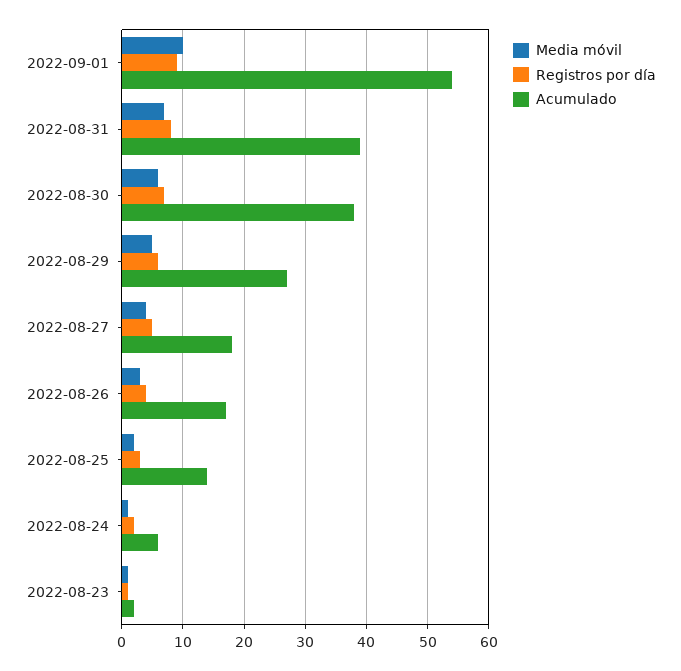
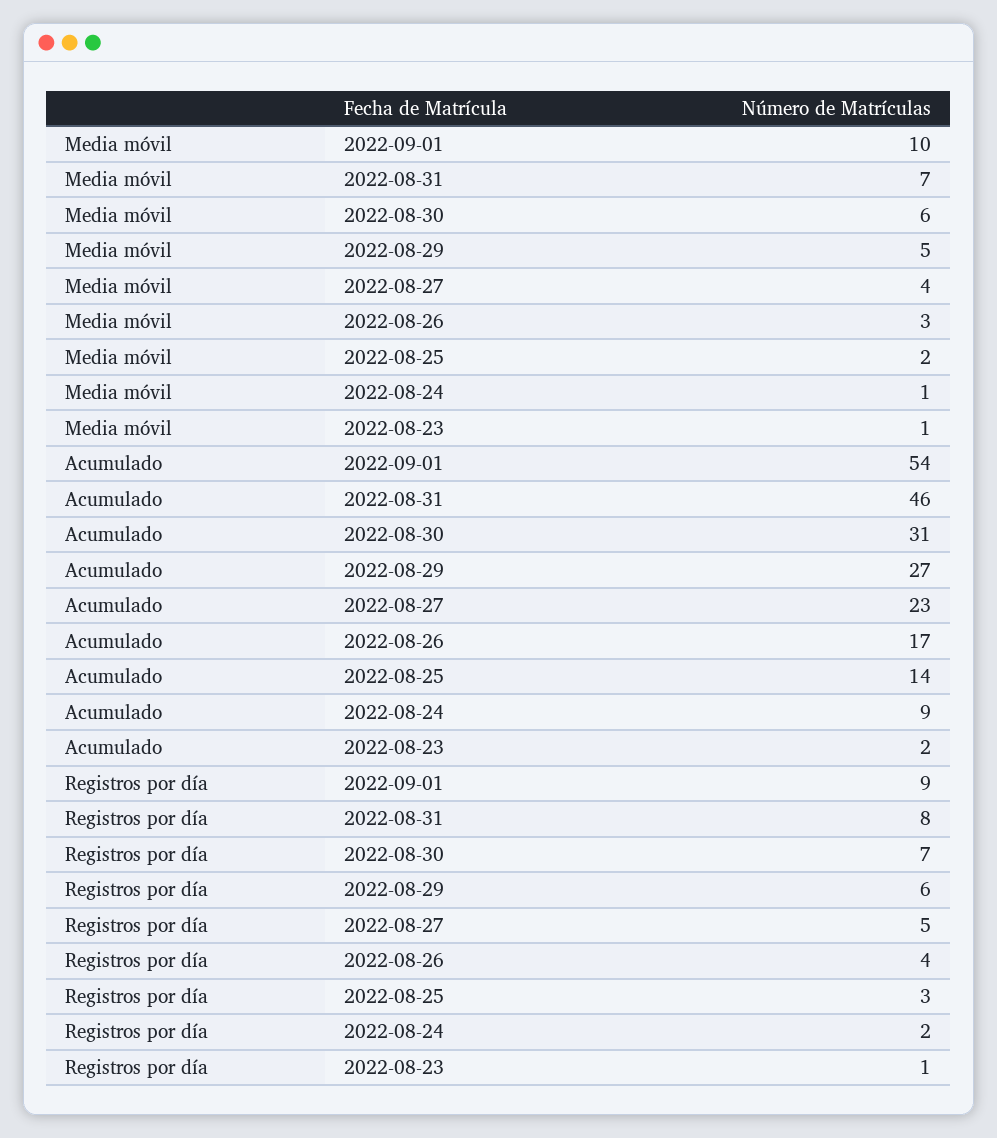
Acumulado, 2022-08-31: 39 -> 46
Acumulado, 2022-08-30: 38 -> 31
Acumulado, 2022-08-27: 18 -> 23
Acumulado, 2022-08-24: 6 -> 9

